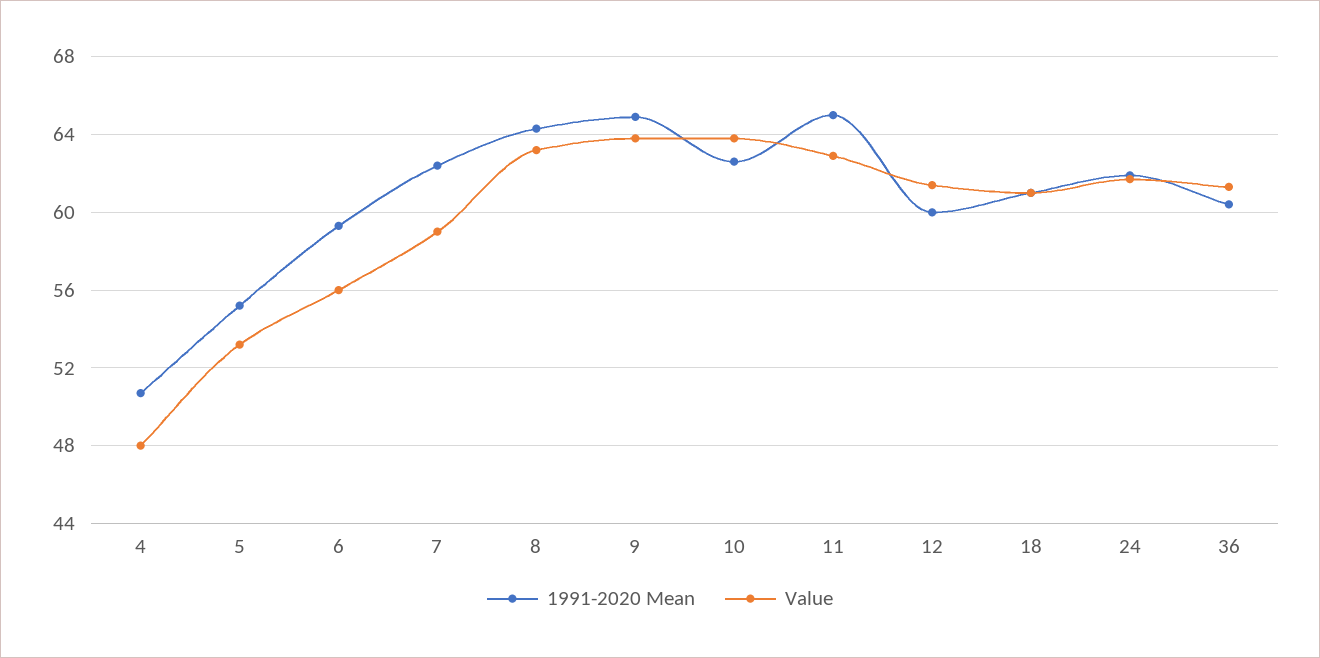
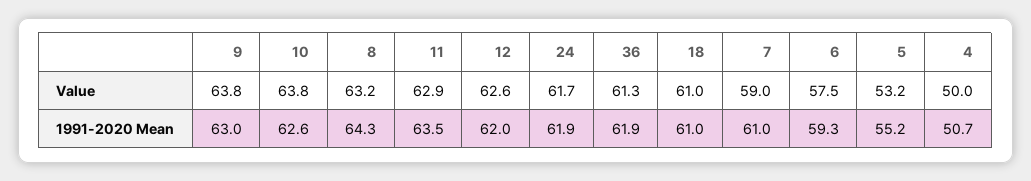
Value, 4: 48 -> 50
Value, 6: 56 -> 57.5
1991-2020 Mean, 7: 62.5 -> 61
1991-2020 Mean, 9: 65 -> 63
1991-2020 Mean, 11: 65 -> 63.5
1991-2020 Mean, 12: 60 -> 62
Value, 12: 61.5 -> 62.6
1991-2020 Mean, 36: 60.5 -> 61.9

